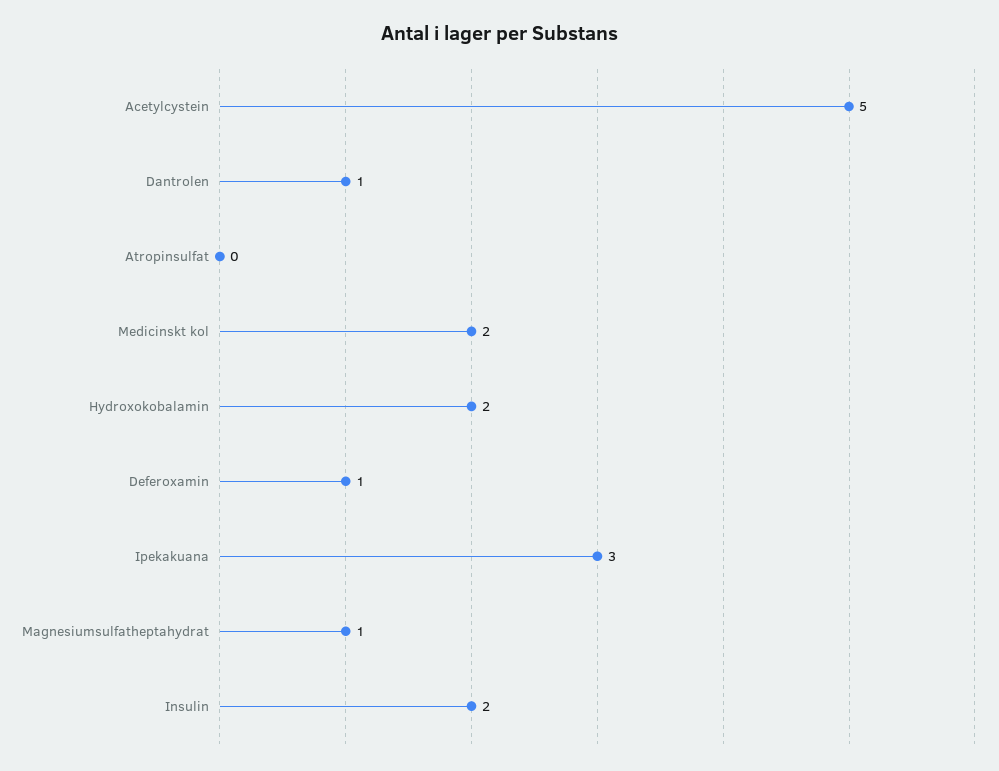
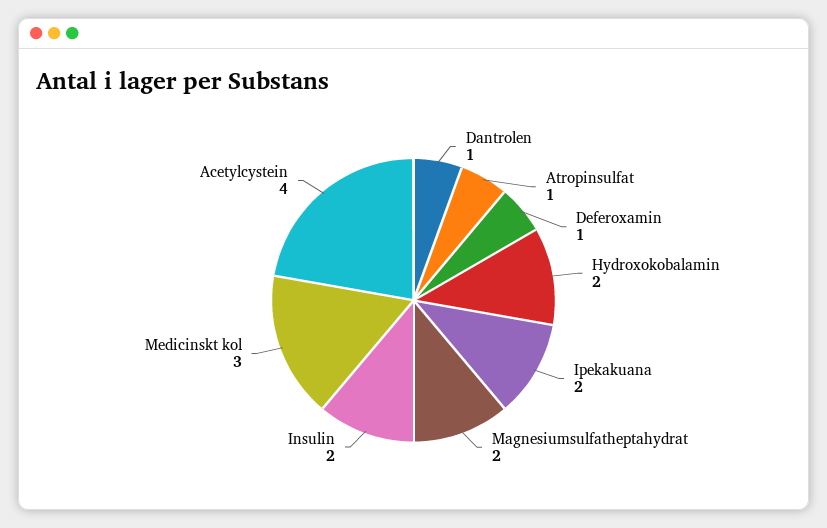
Acetylcystein: 5 -> 4
Atropinsulfat: 0 -> 1
Medicinskt kol: 2 -> 3
Ipekakuana: 3 -> 2
Magnesiumsulfatheptahydrat: 1 -> 2

